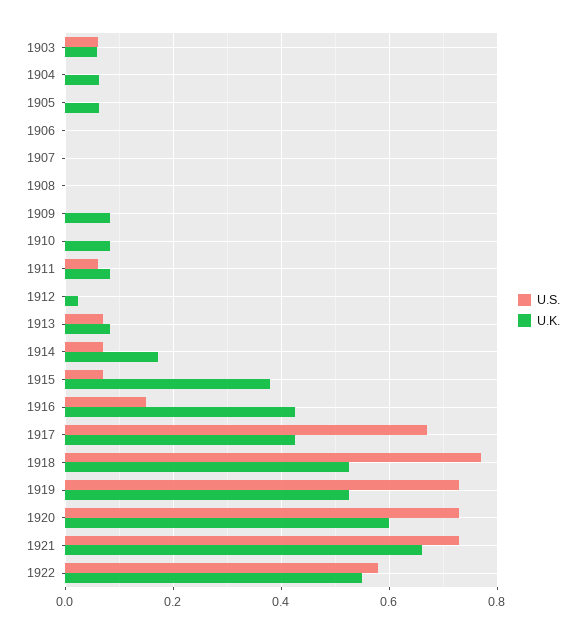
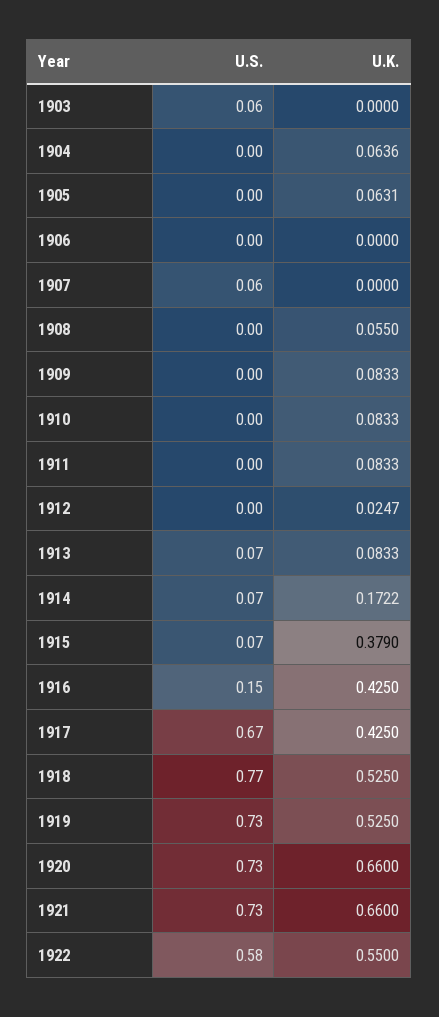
U.K., 1903: 0.06 -> 0
U.S., 1907: 0 -> 0.06
U.K., 1908: 0 -> 0.055
U.S., 1911: 0.06 -> 0
U.K., 1920: 0.6 -> 0.66

